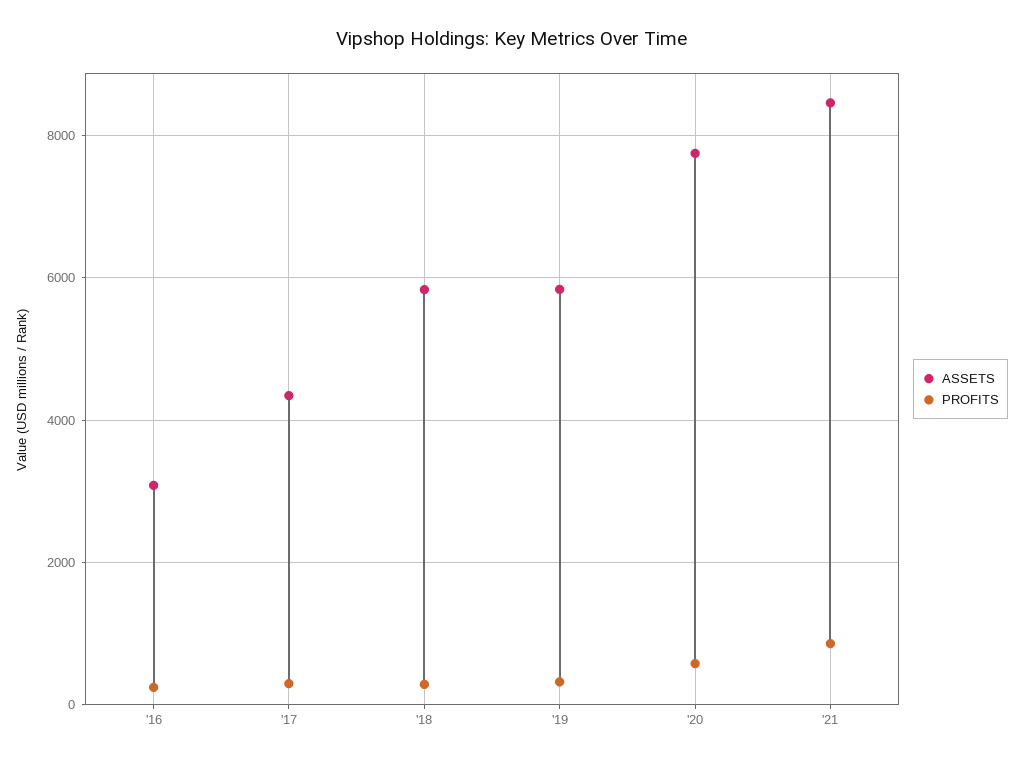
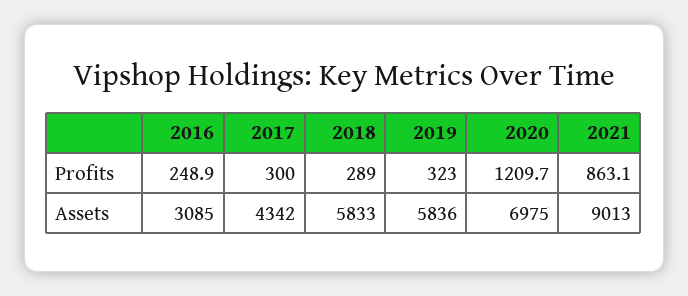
ASSETS, '20: 7800 -> 6975
PROFITS, '20: 600 -> 1209.7
ASSETS, '21: 8400 -> 9013

